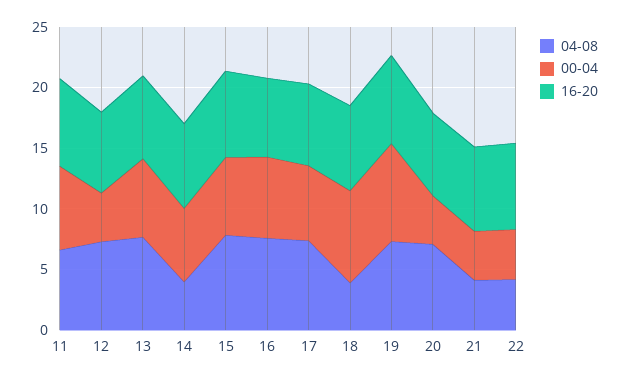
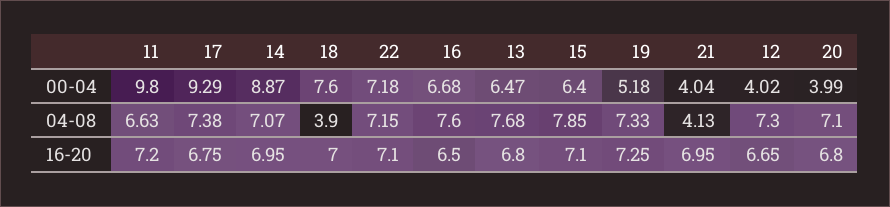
00-04, 11: 7 -> 9.8
04-08, 14: 4 -> 7.07
00-04, 14: 6 -> 8.87
00-04, 17: 6 -> 9.29
00-04, 19: 8 -> 5.18
04-08, 22: 4 -> 7.15
00-04, 22: 4 -> 7.18

